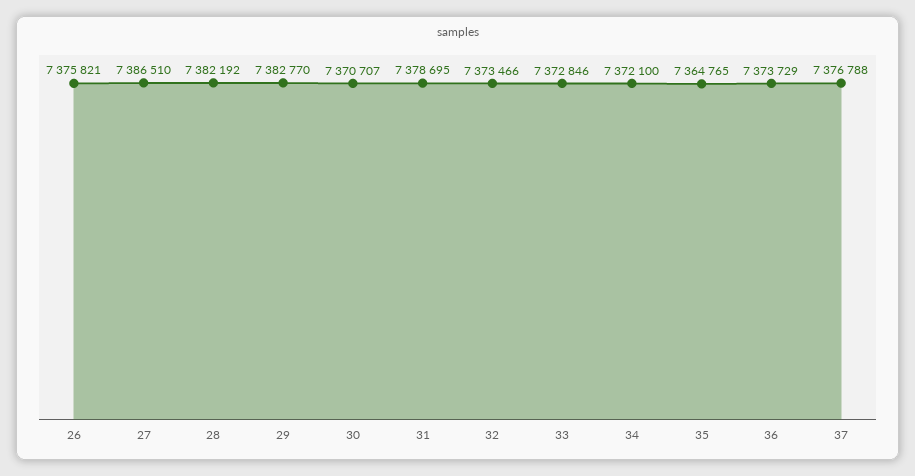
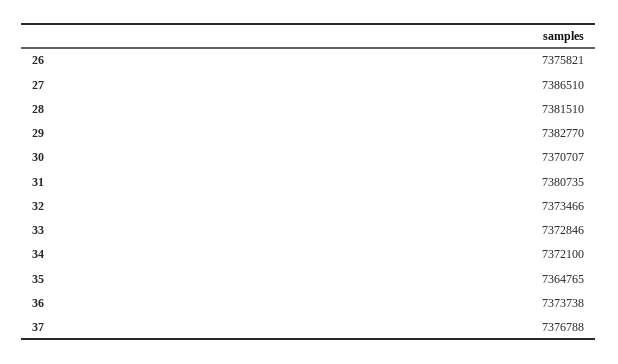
28: 7382192 -> 7381510
31: 7378695 -> 7380735
36: 7373729 -> 7373738

